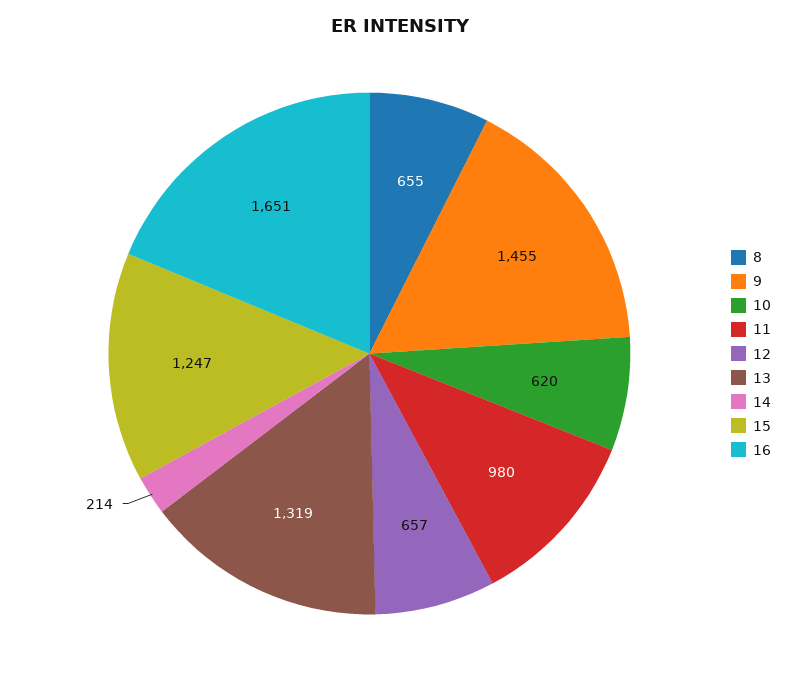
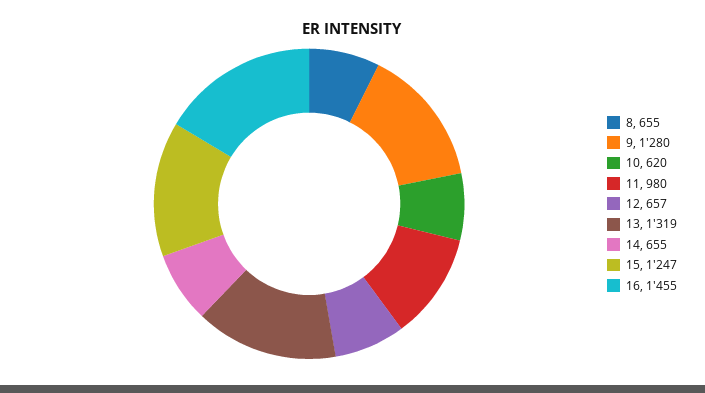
9: 1455 -> 1280
14: 214 -> 655
16: 1651 -> 1455

